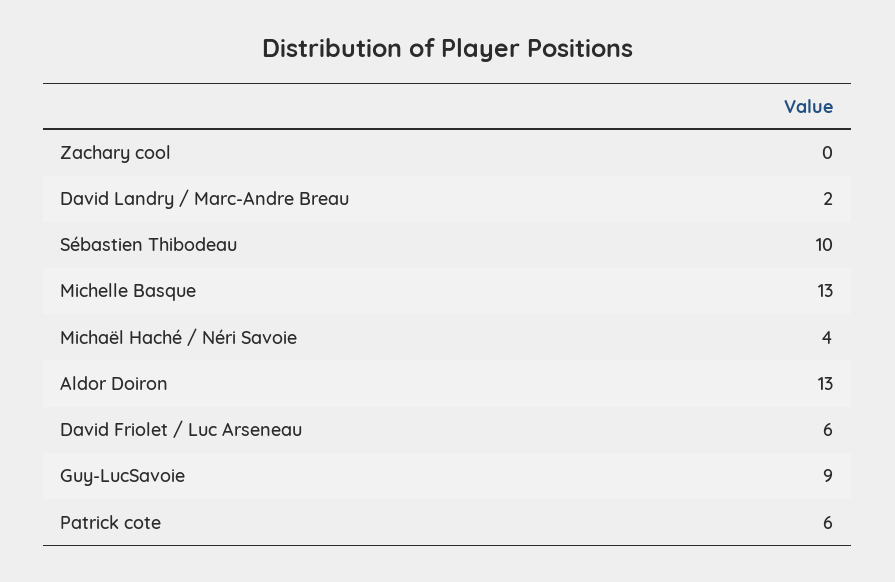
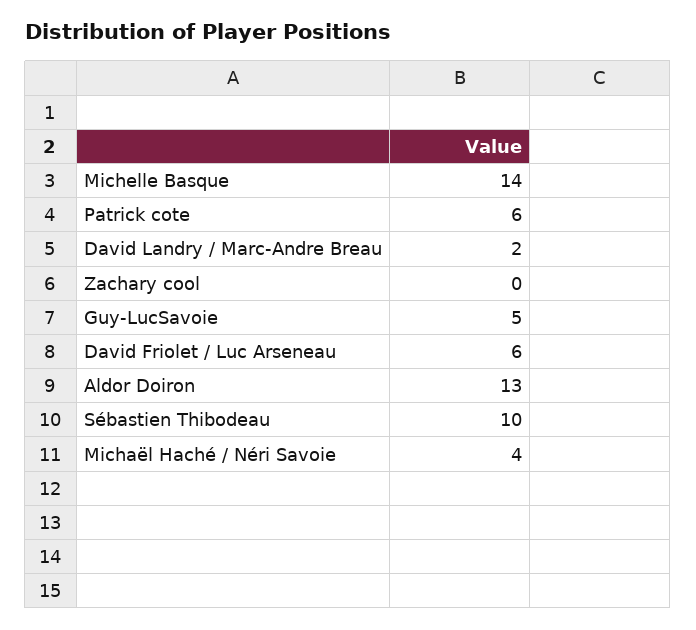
Michelle Basque: 13 -> 14
Guy-LucSavoie: 9 -> 5

